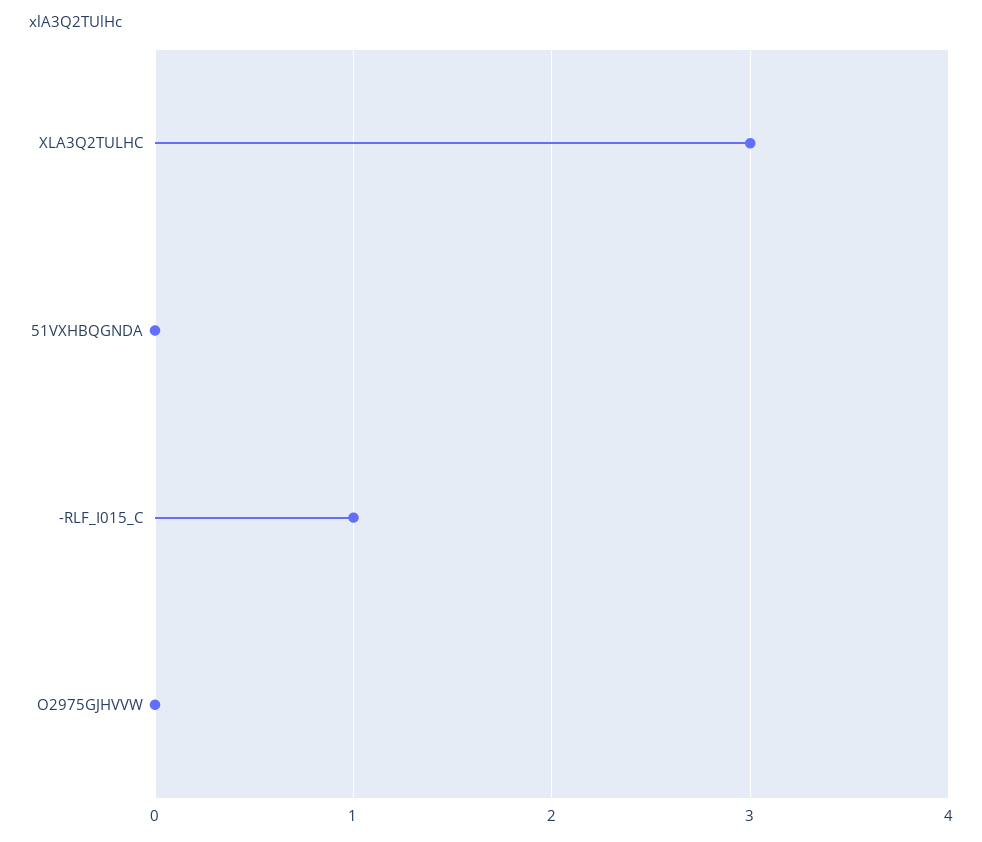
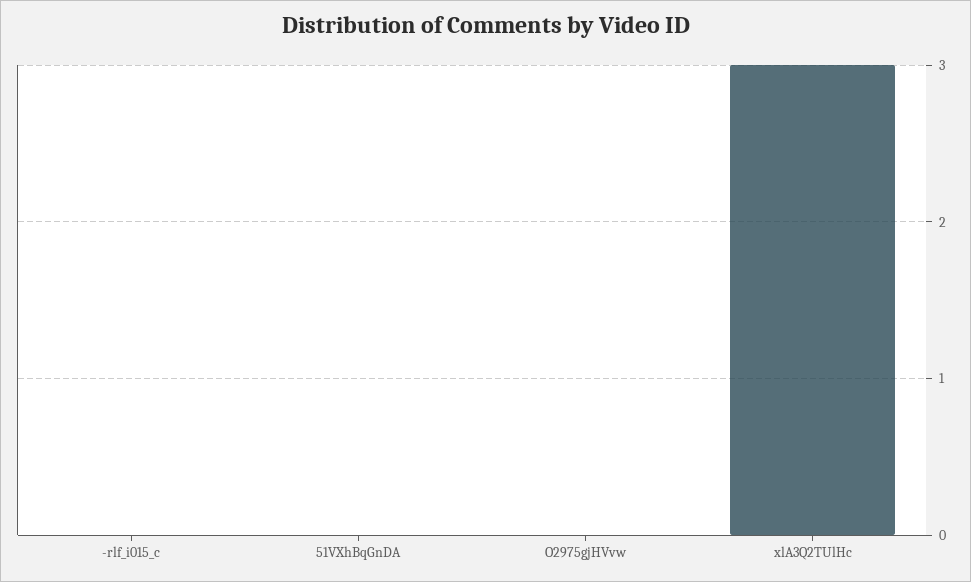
-RLF_I015_C: 1 -> 0

